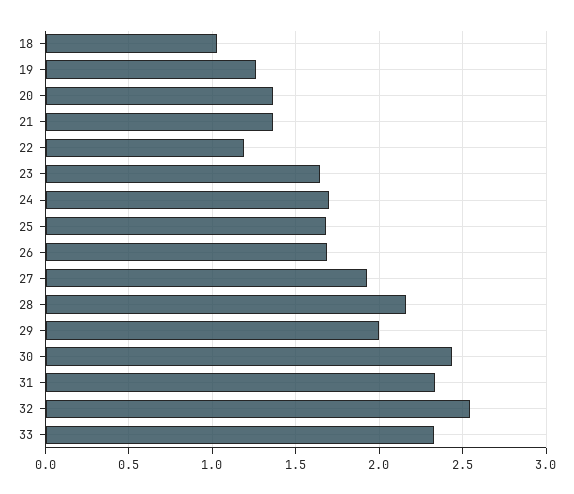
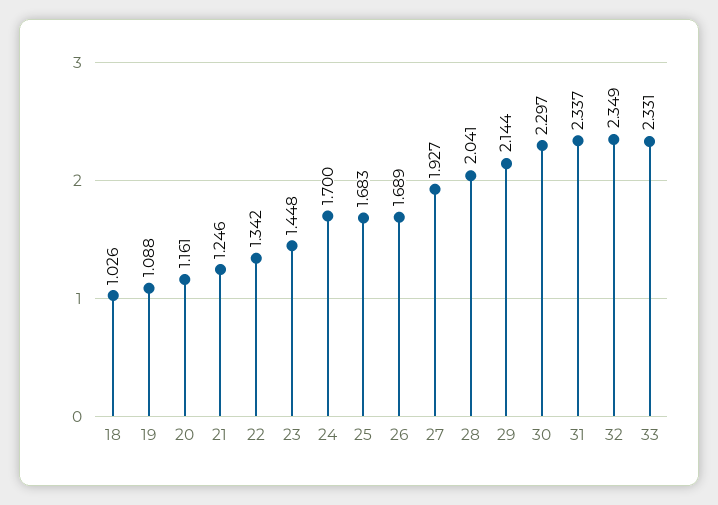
19: 1.25 -> 1.088
20: 1.35 -> 1.161
21: 1.35 -> 1.246
22: 1.2 -> 1.342
23: 1.65 -> 1.448
28: 2.15 -> 2.041
29: 2 -> 2.144
30: 2.45 -> 2.297
32: 2.55 -> 2.349

